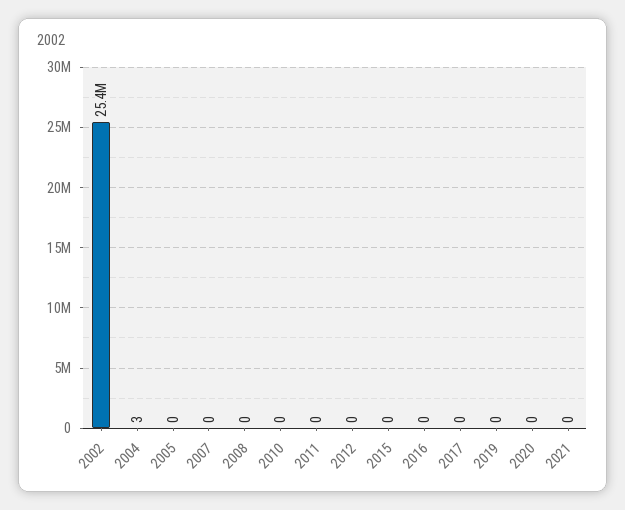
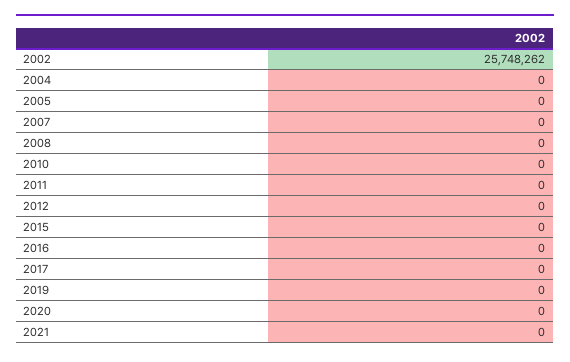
2002: 25400000 -> 25748262
2004: 3 -> 0

